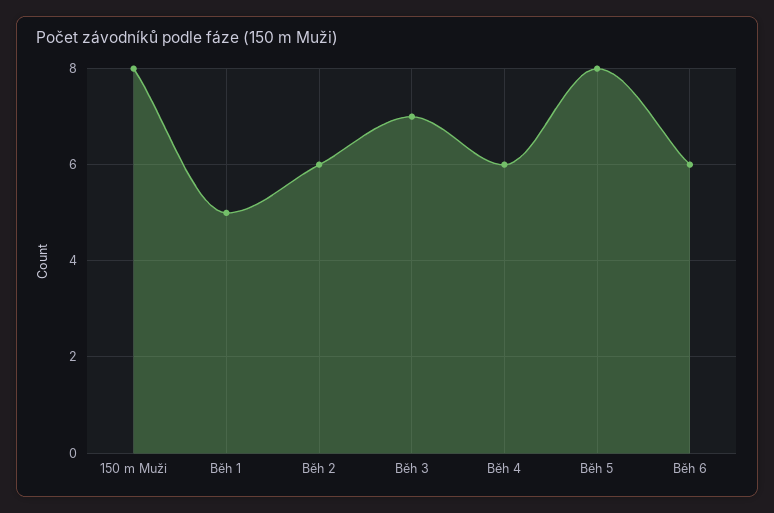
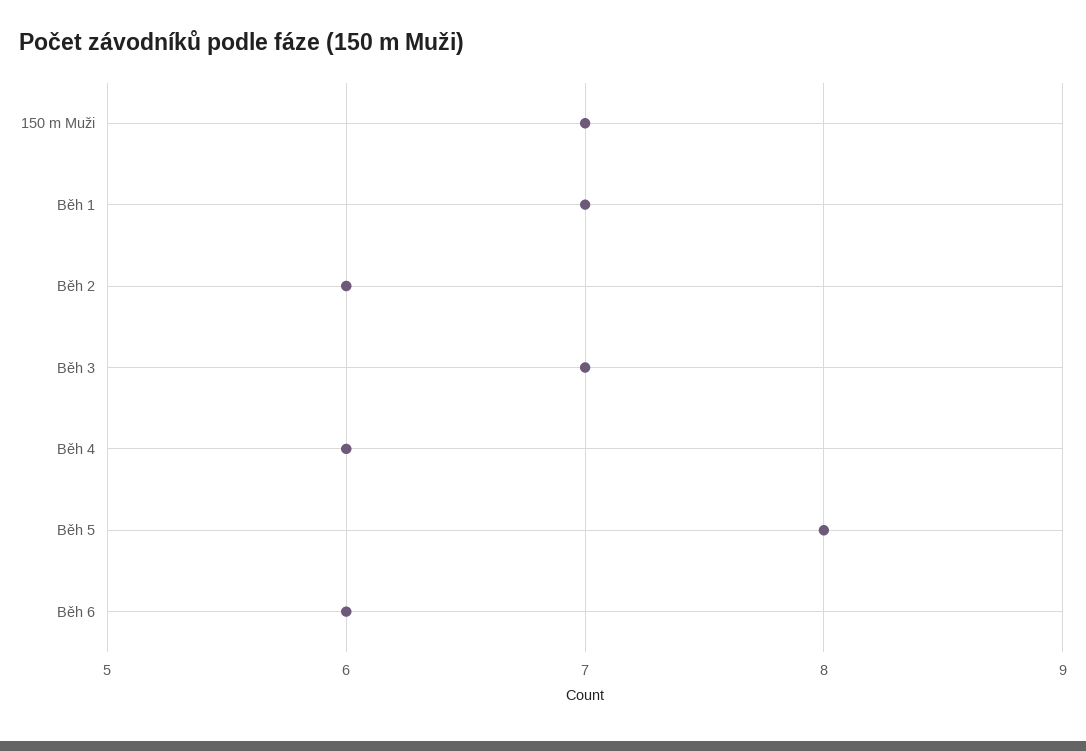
150 m Muži: 8 -> 7
Běh 1: 5 -> 7

